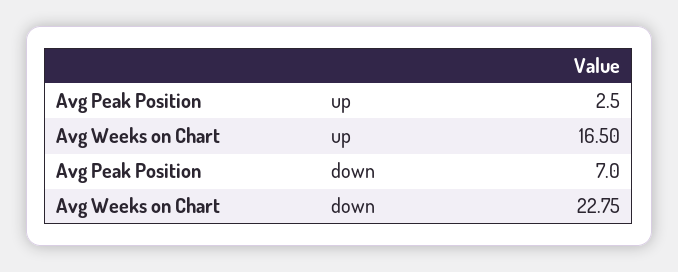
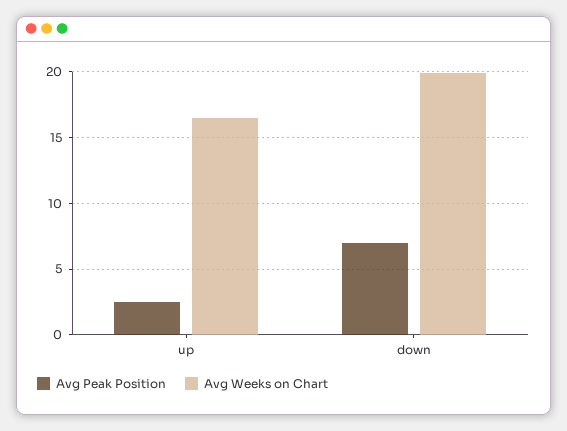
Avg Weeks on Chart, down: 22.75 -> 20

